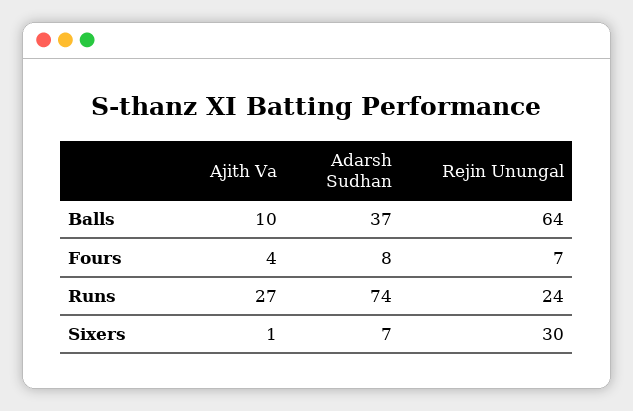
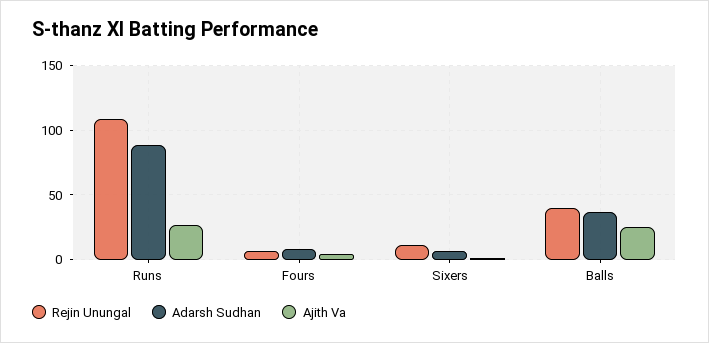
Ajith Va, Balls: 10 -> 25
Rejin Unungal, Balls: 64 -> 40
Adarsh Sudhan, Runs: 74 -> 90
Rejin Unungal, Runs: 24 -> 110
Rejin Unungal, Sixers: 30 -> 10

